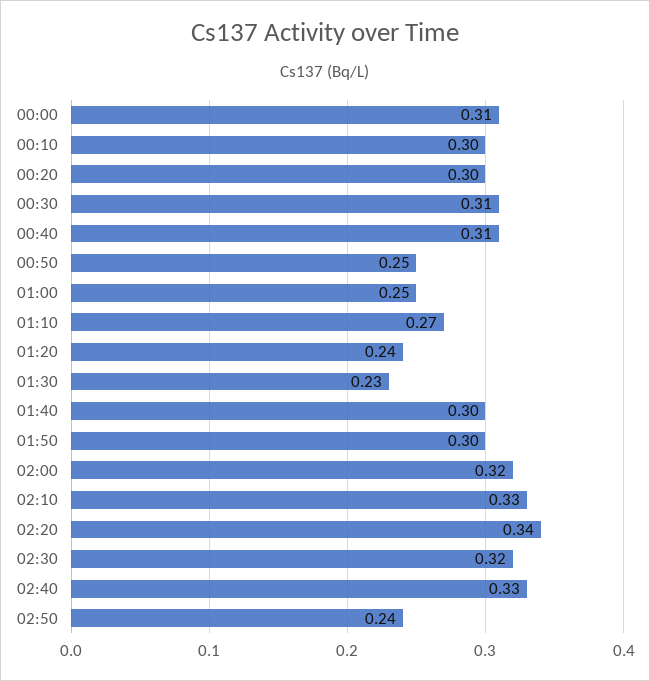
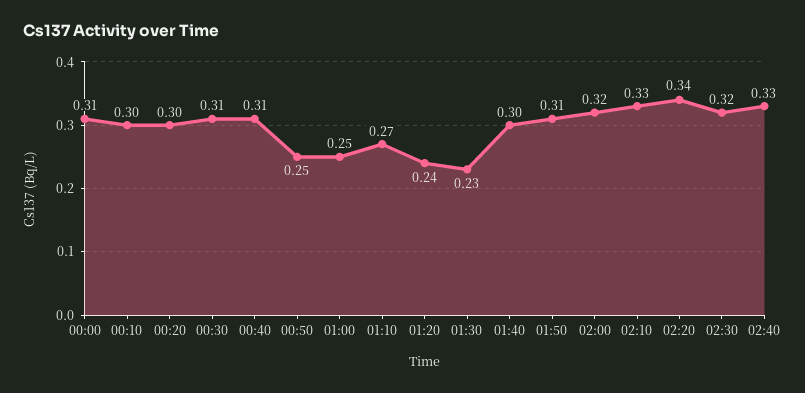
01:50: 0.3 -> 0.31
02:50: 0.24 -> none

